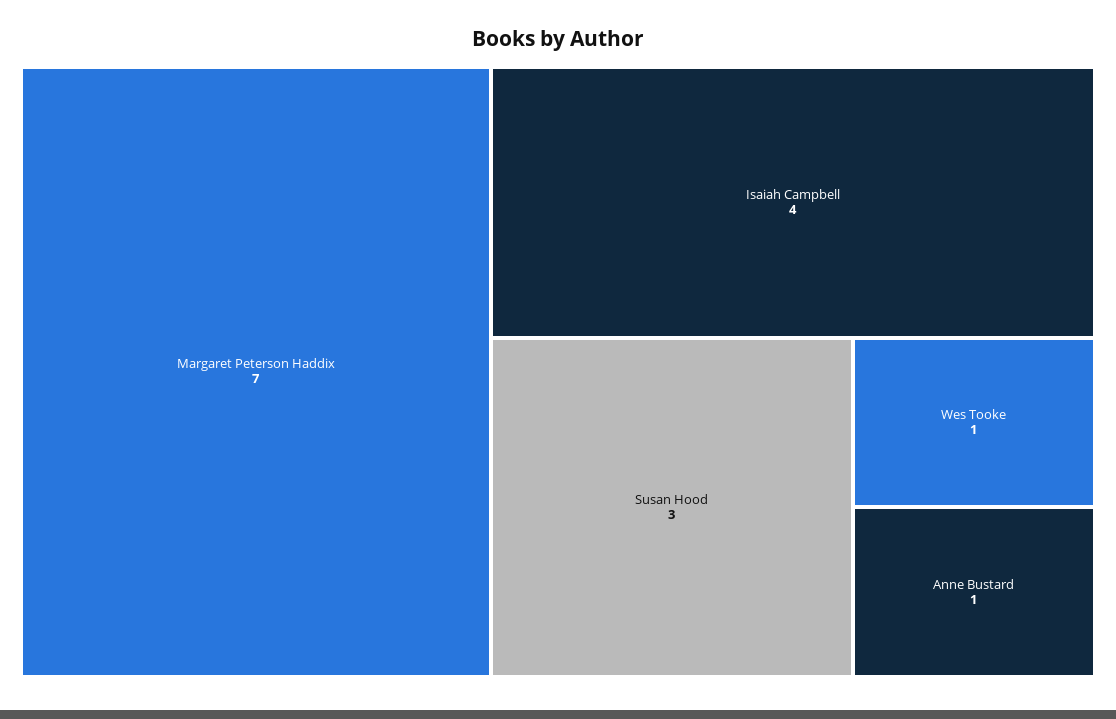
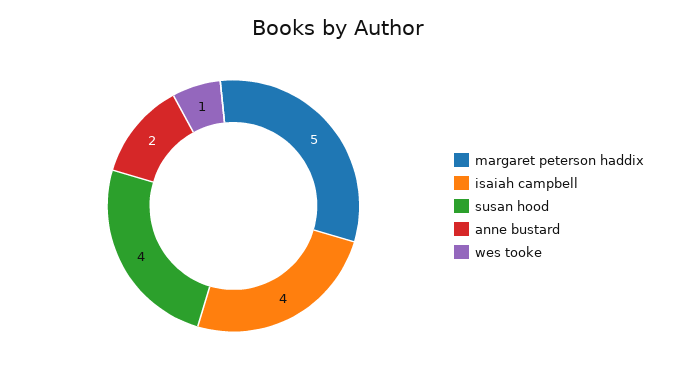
Margaret Peterson Haddix: 7 -> 5
Susan Hood: 3 -> 4
Anne Bustard: 1 -> 2

